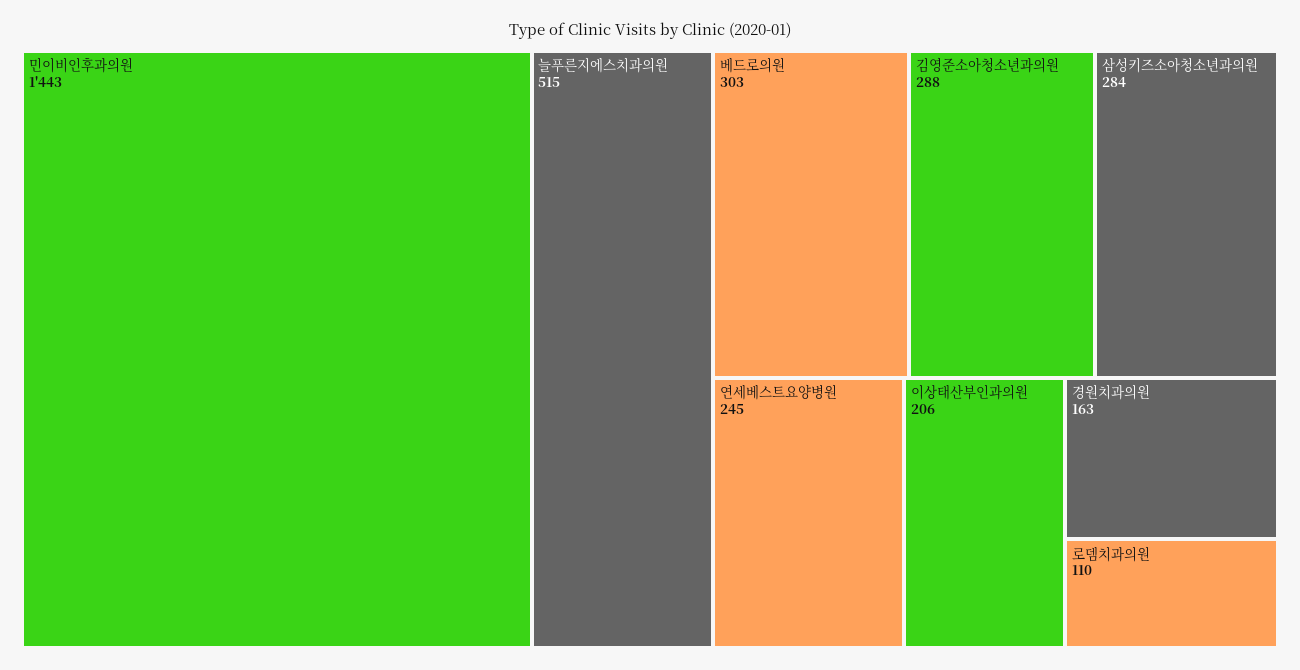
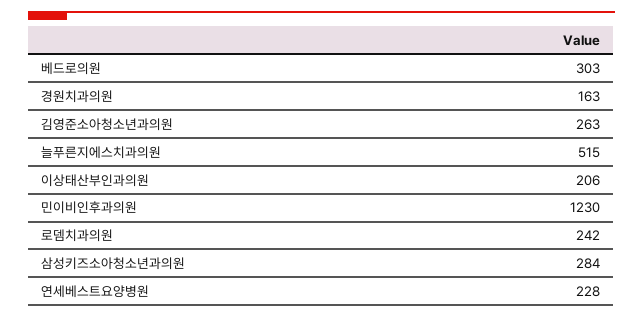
민이비인후과의원: 1443 -> 1230
김영준소아청소년과의원: 288 -> 263
연세베스트요양병원: 245 -> 228
로뎀치과의원: 110 -> 242

